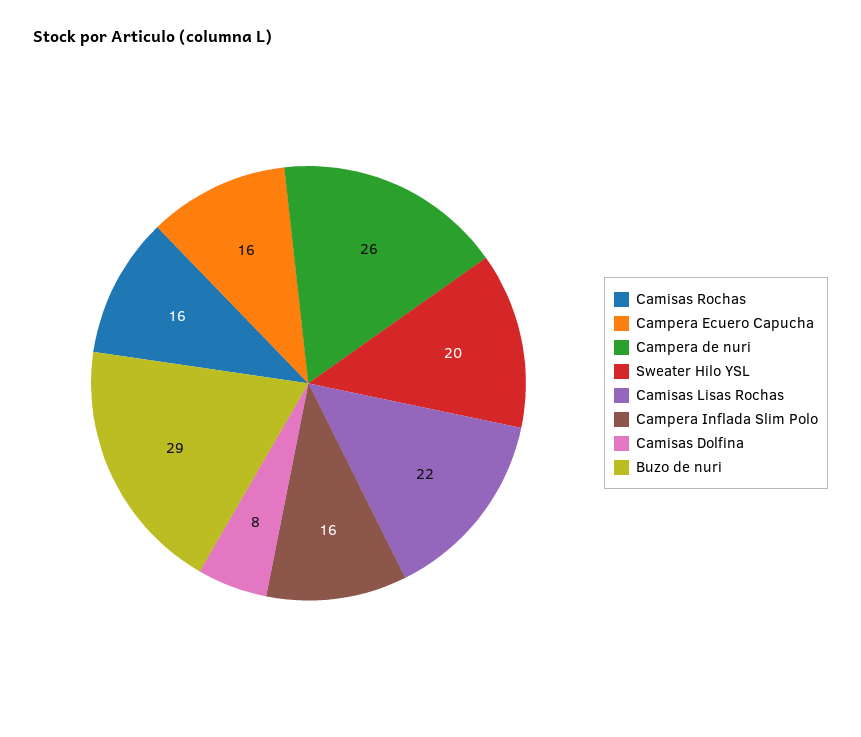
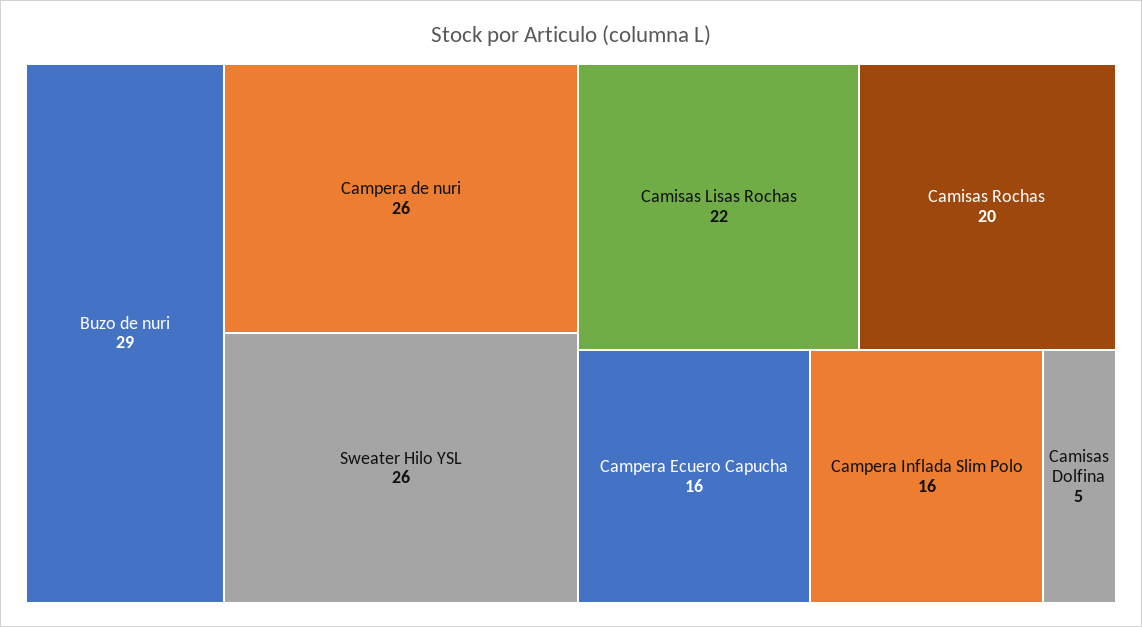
Camisas Rochas: 16 -> 20
Sweater Hilo YSL: 20 -> 26
Camisas Dolfina: 8 -> 5

